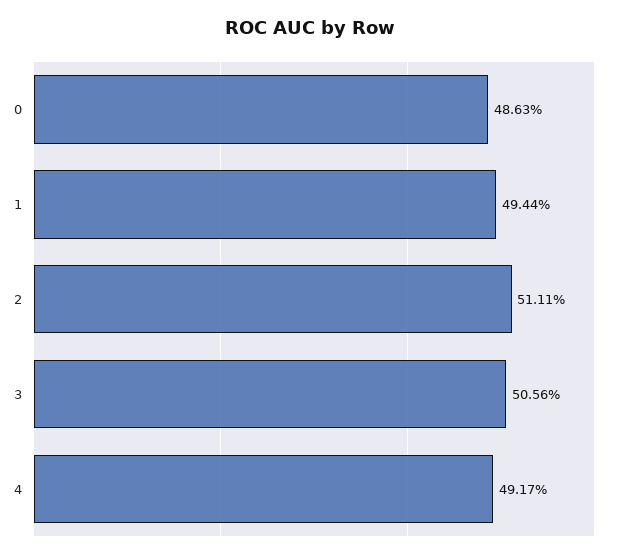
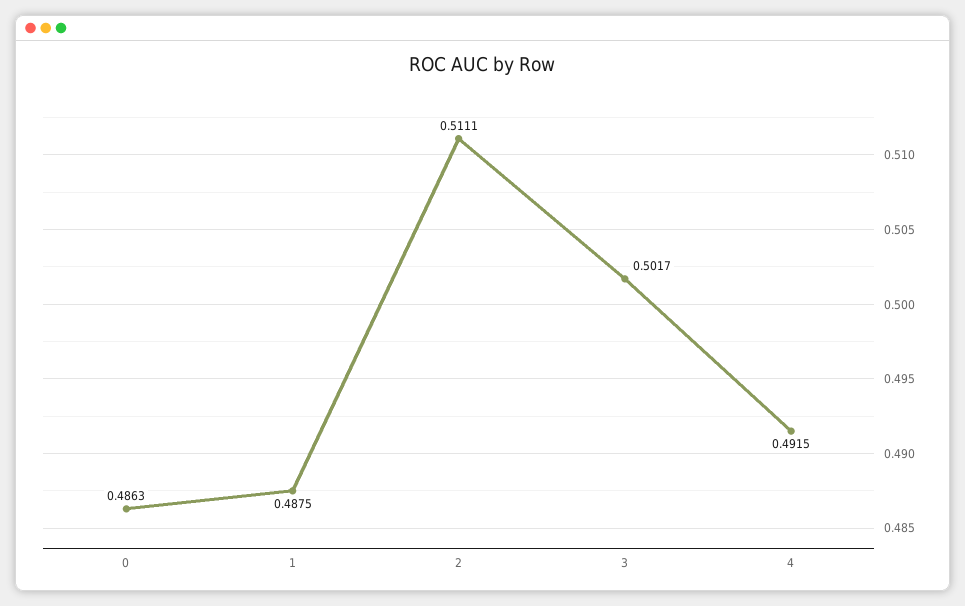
1: 0.4944 -> 0.4875
3: 0.5056 -> 0.5017
4: 0.4917 -> 0.4915

